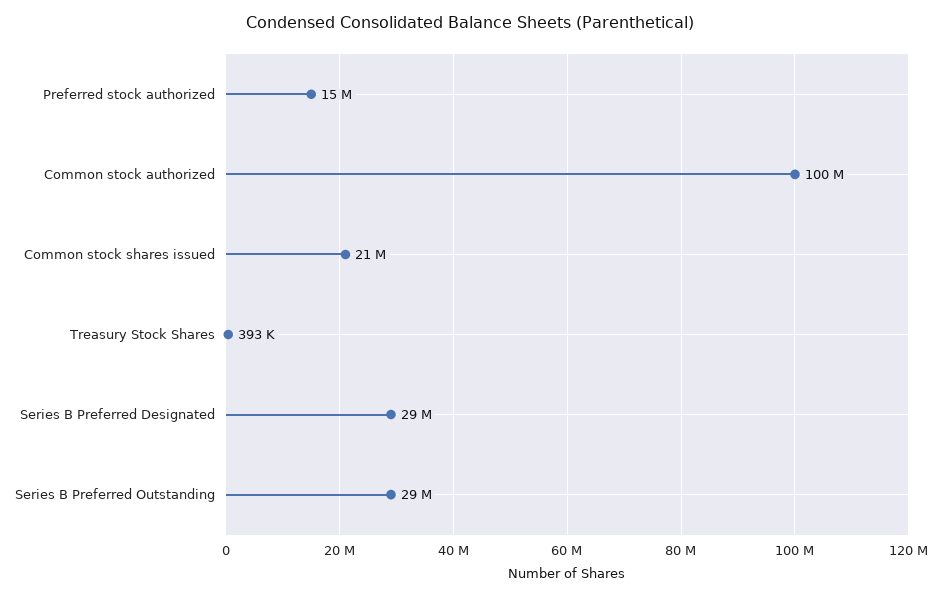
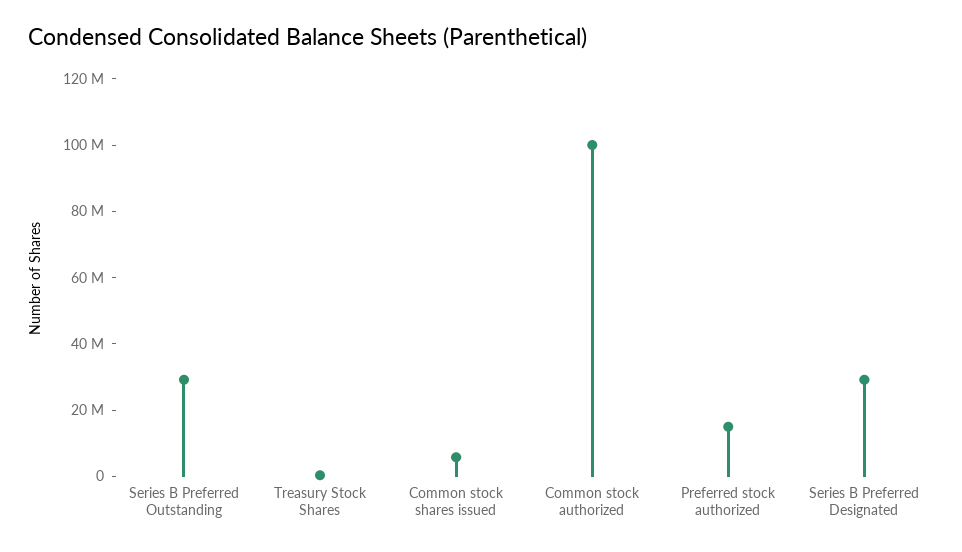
Common stock shares issued: 21000000 -> 5000000

